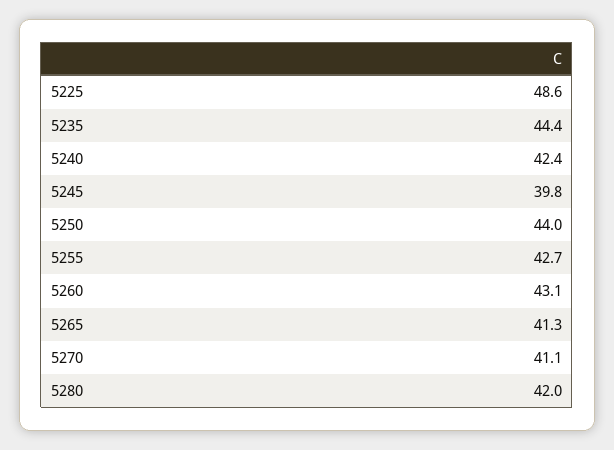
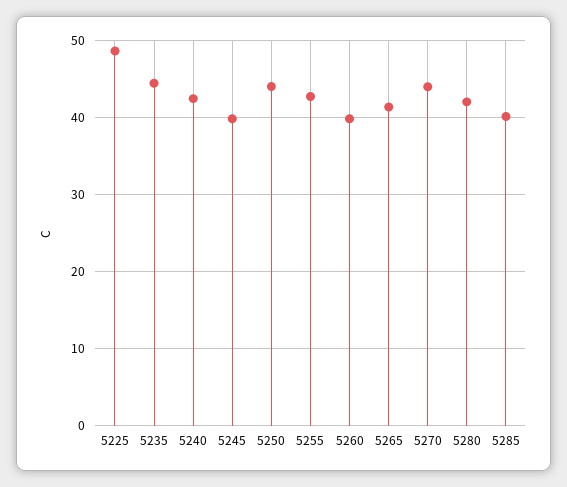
5260: 43.1 -> 40
5270: 41.1 -> 44
5285: none -> 40

